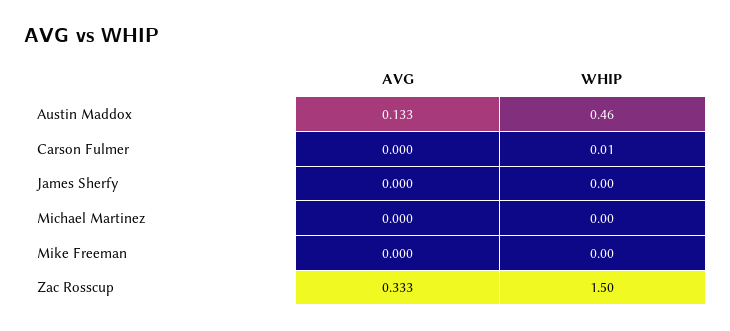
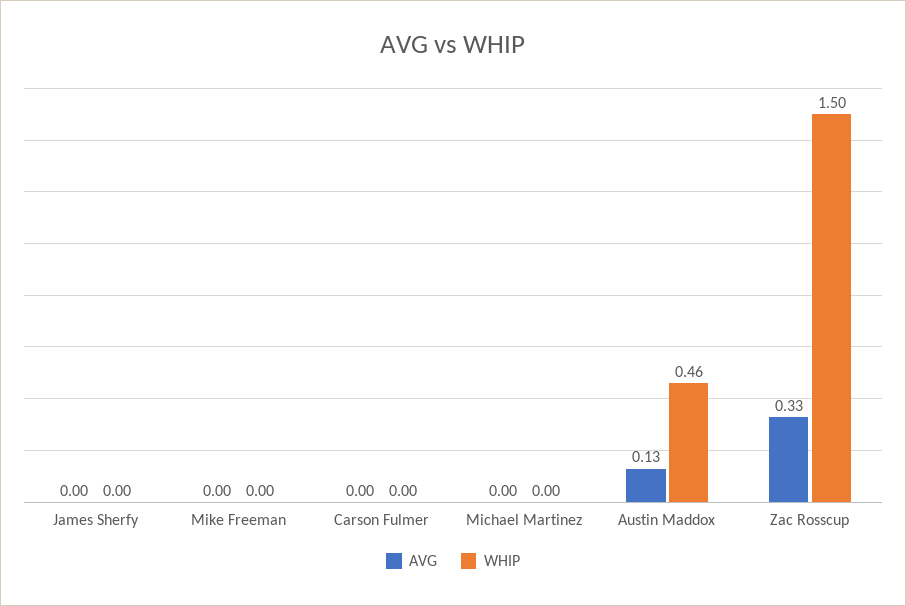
WHIP, Carson Fulmer: 0.01 -> 0

